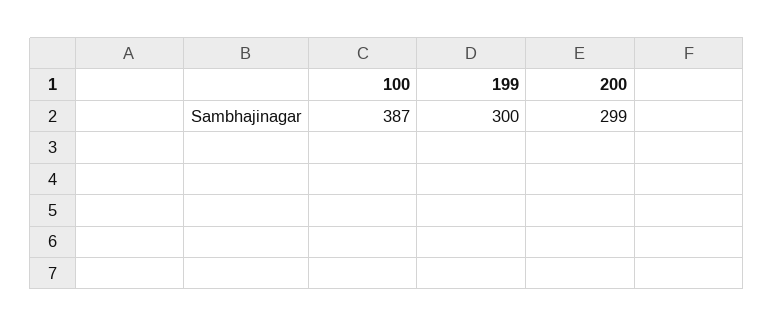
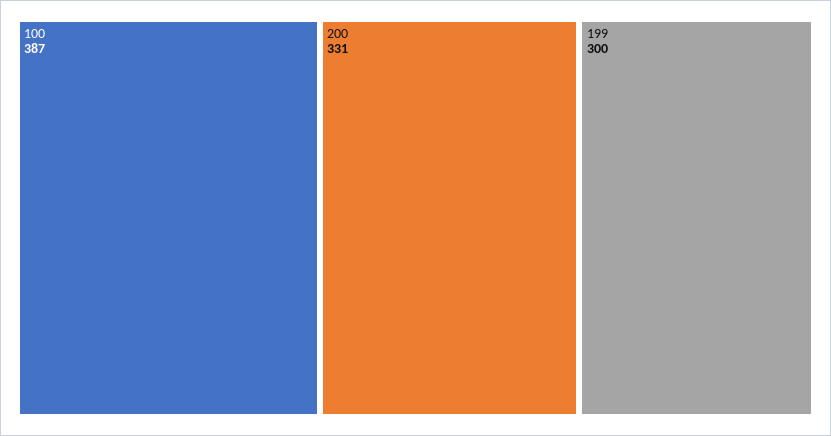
200: 299 -> 331

